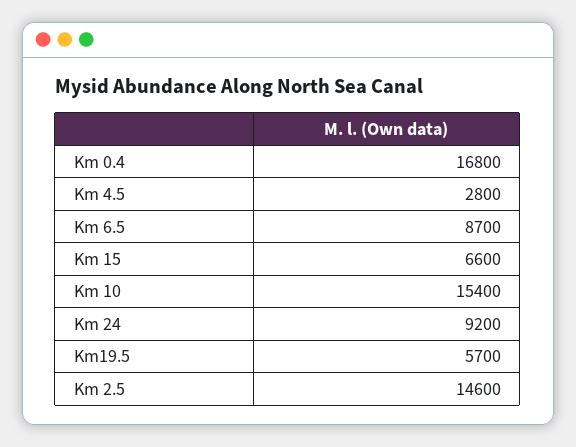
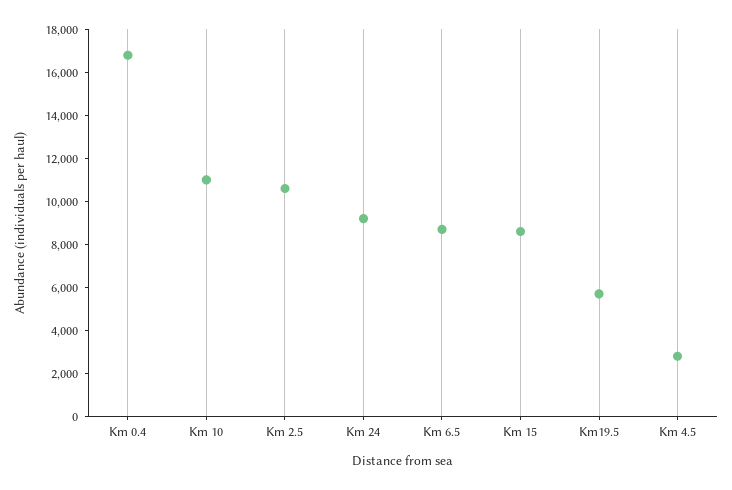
Km 15: 6600 -> 8500
Km 10: 15400 -> 11000
Km 2.5: 14600 -> 10500

